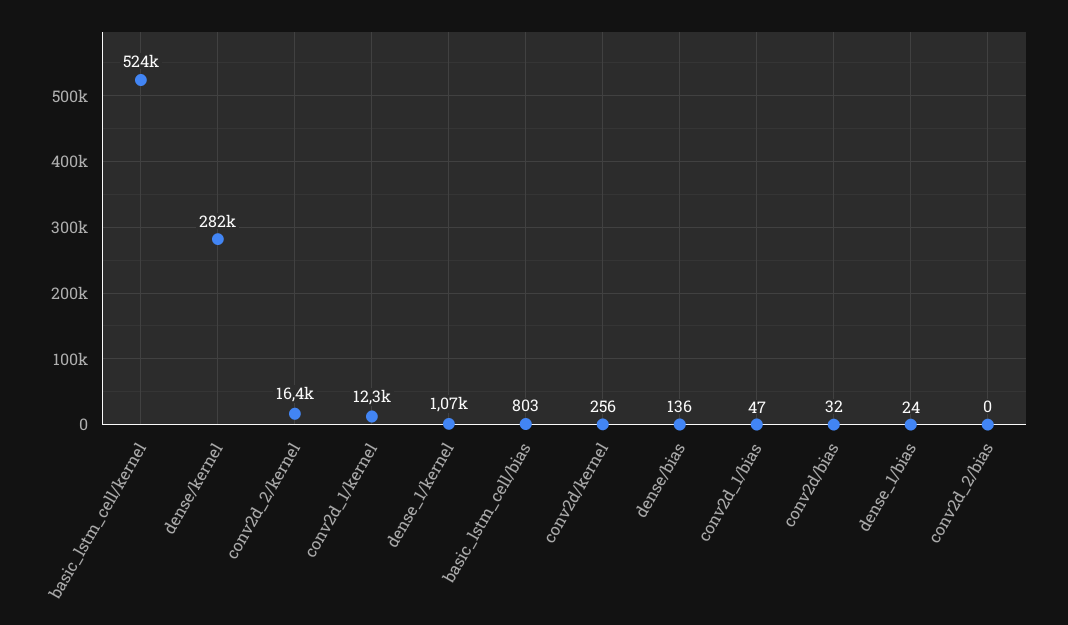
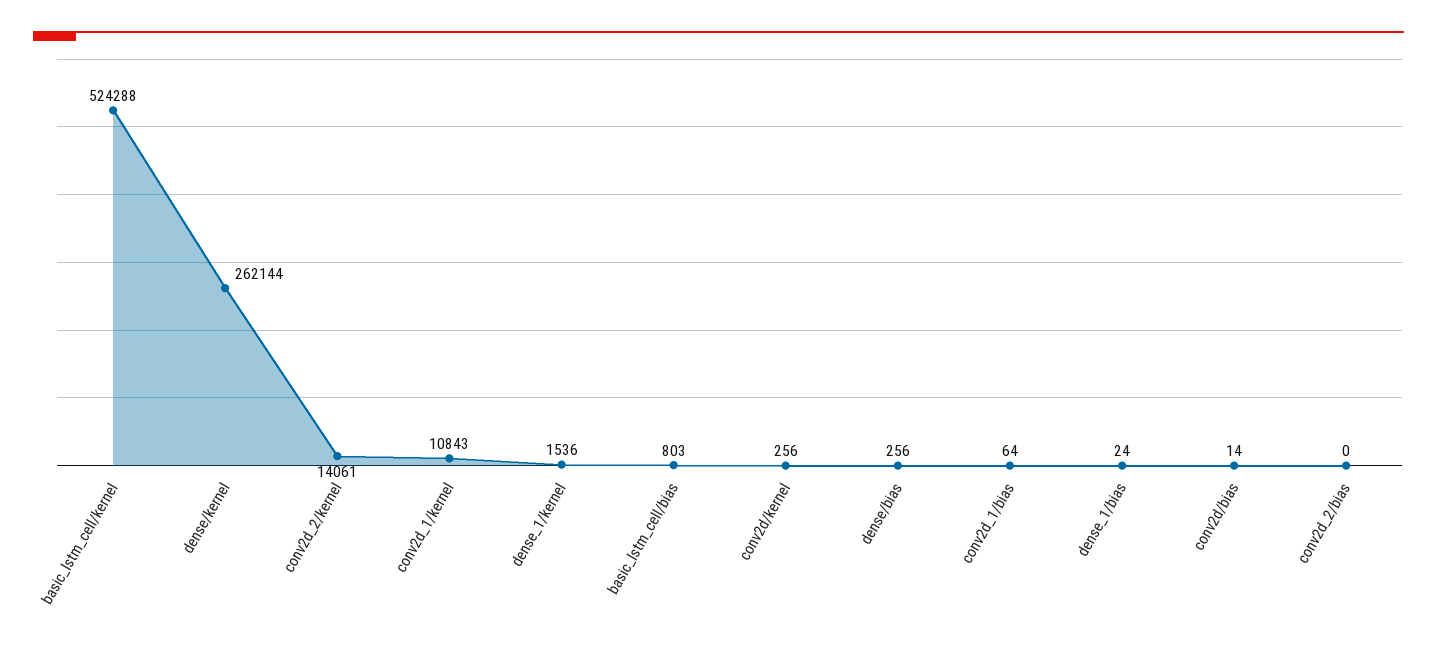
dense/kernel: 282000 -> 262144
conv2d_2/kernel: 16400 -> 14061
conv2d_1/kernel: 12300 -> 10843
dense_1/kernel: 1070 -> 1536
dense/bias: 136 -> 256
conv2d_1/bias: 47 -> 64
conv2d/bias: 32 -> 14

